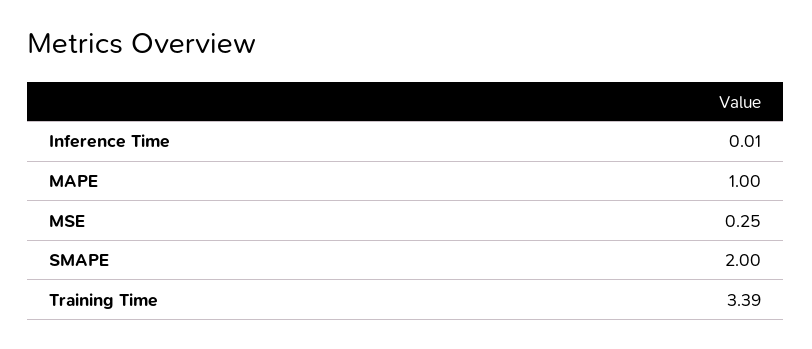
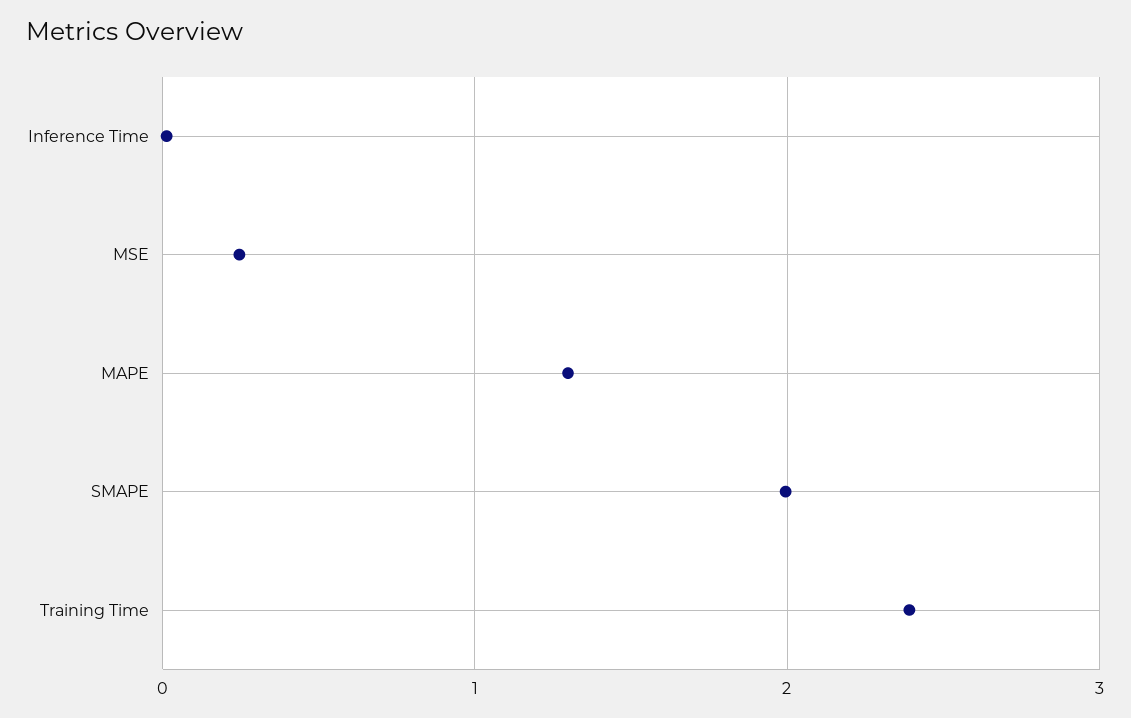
MAPE: 1 -> 1.3
Training Time: 3.39 -> 2.4

